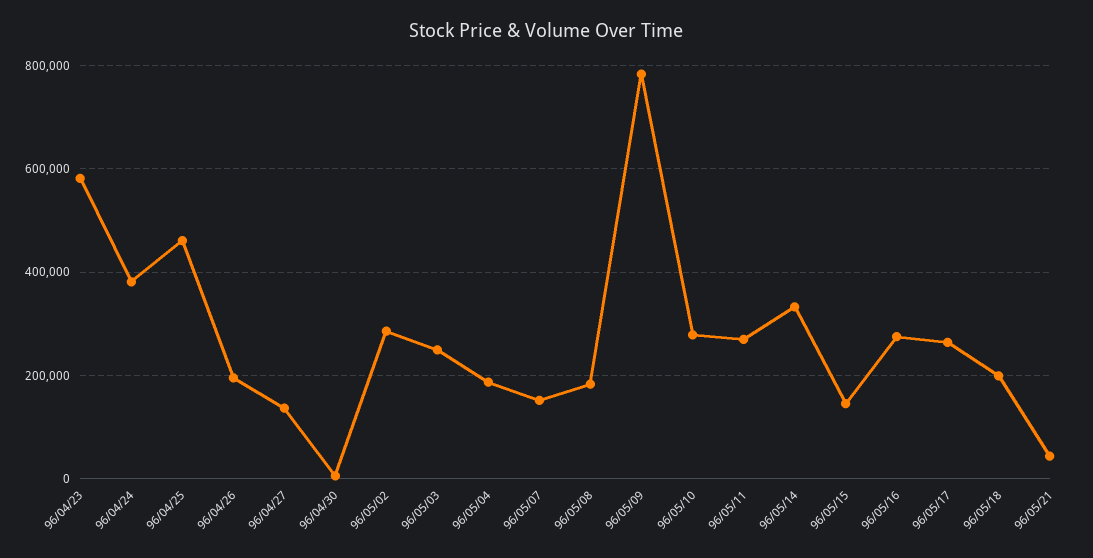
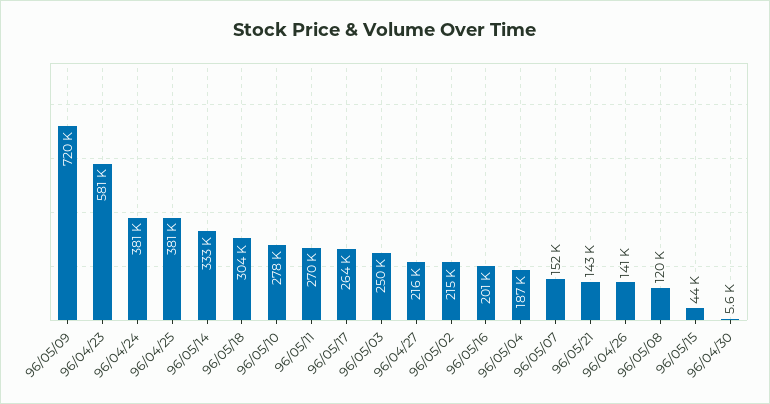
96/04/25: 460000 -> 381000
96/04/26: 200000 -> 141000
96/04/27: 140000 -> 216000
96/05/02: 280000 -> 215000
96/05/08: 180000 -> 120000
96/05/09: 780000 -> 720000
96/05/15: 140000 -> 44000
96/05/16: 280000 -> 201000
96/05/18: 200000 -> 304000
96/05/21: 40000 -> 143000

